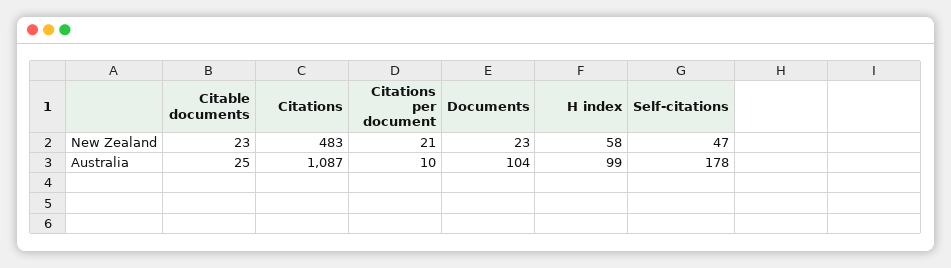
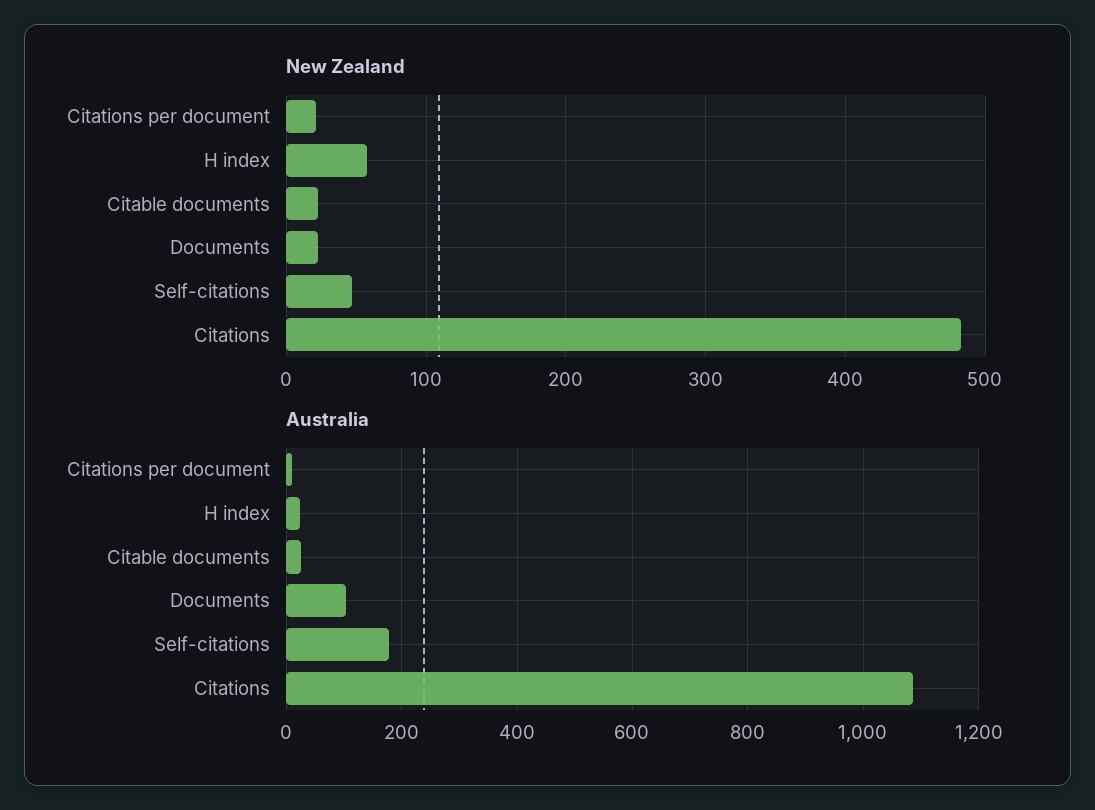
Australia, H index: 99 -> 20

